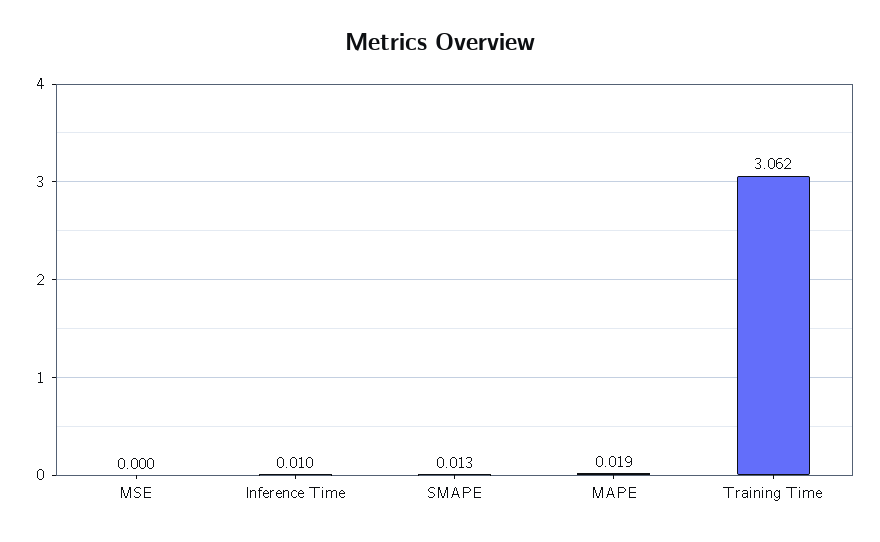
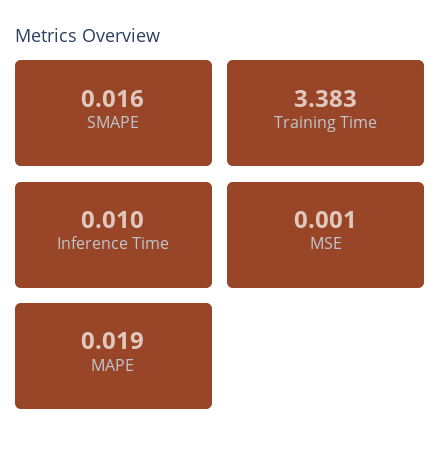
MSE: 0 -> 0.001
SMAPE: 0.013 -> 0.016
Training Time: 3.062 -> 3.383

